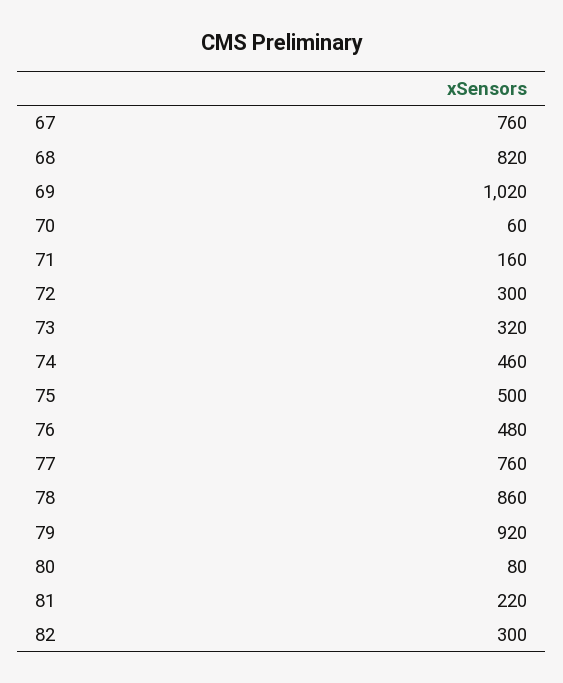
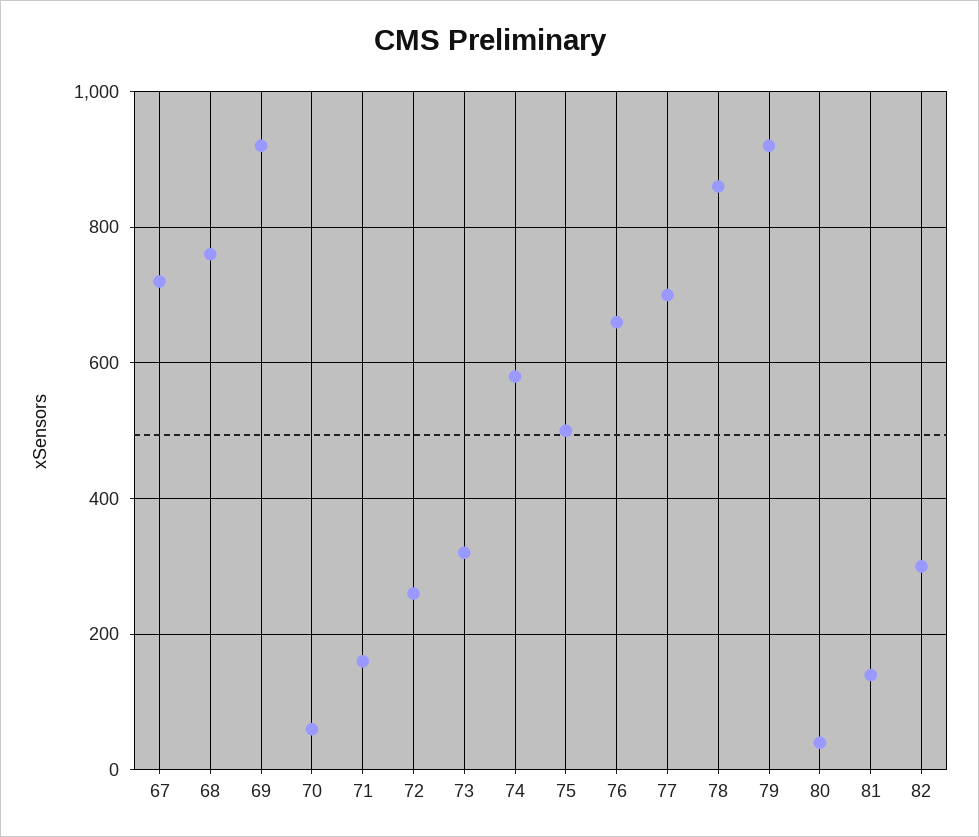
67: 760 -> 720
68: 820 -> 760
69: 1020 -> 920
72: 300 -> 260
74: 460 -> 580
76: 480 -> 660
77: 760 -> 700
80: 80 -> 40
81: 220 -> 140

